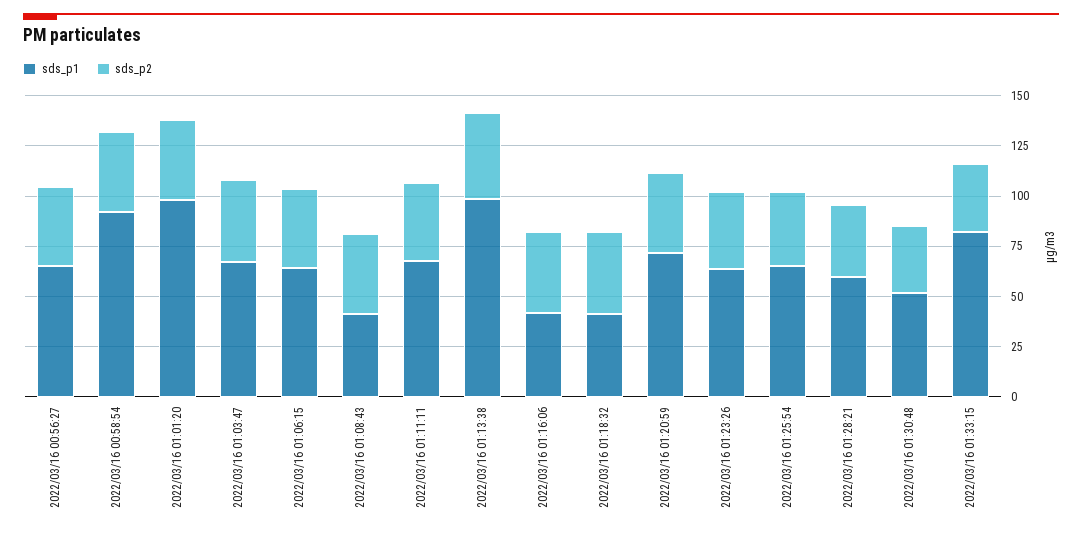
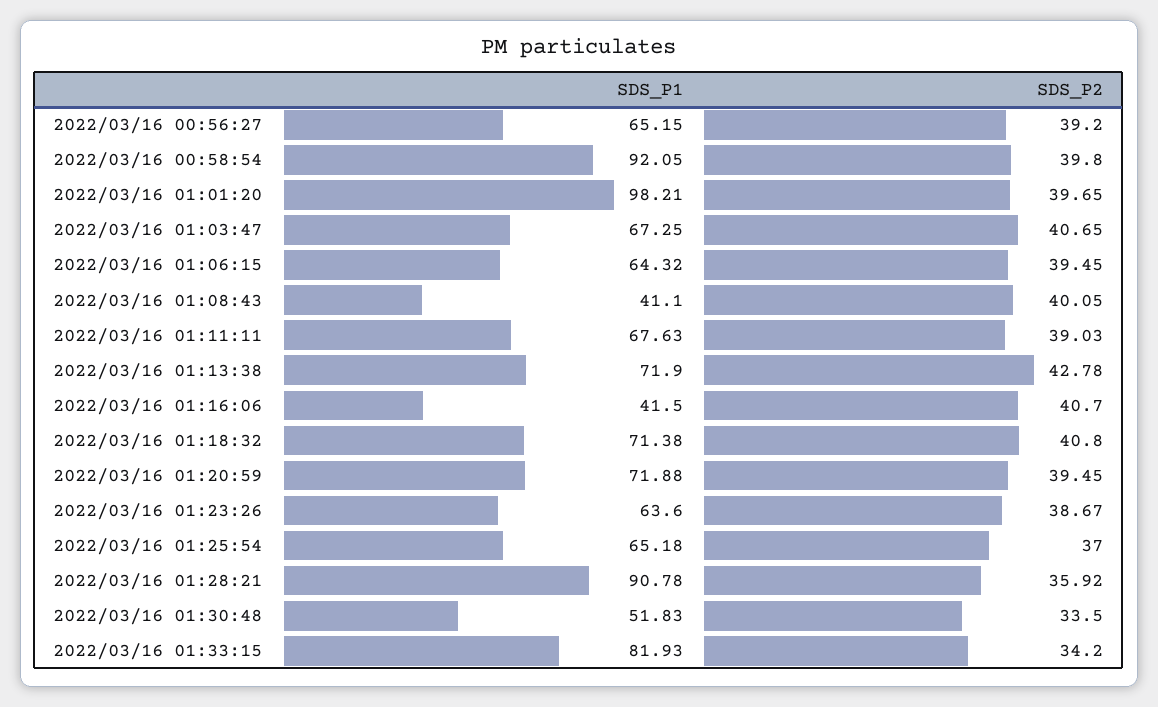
sds_p1, 2022/03/16 01:13:38: 100 -> 71.9
sds_p1, 2022/03/16 01:18:32: 40 -> 71.38
sds_p1, 2022/03/16 01:28:21: 60 -> 90.78

